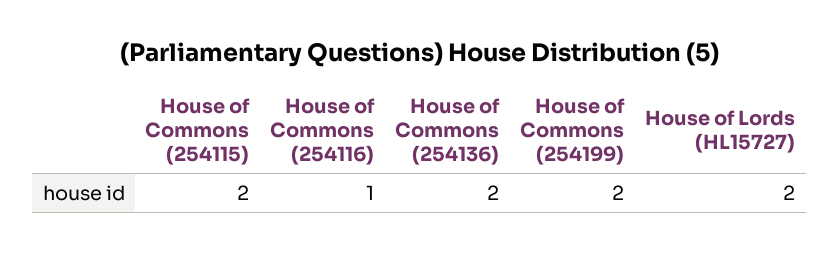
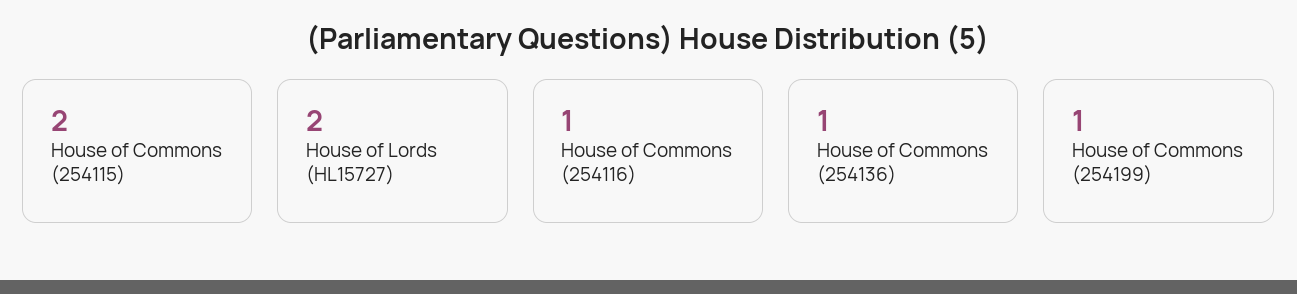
House of Commons (254136): 2 -> 1
House of Commons (254199): 2 -> 1

